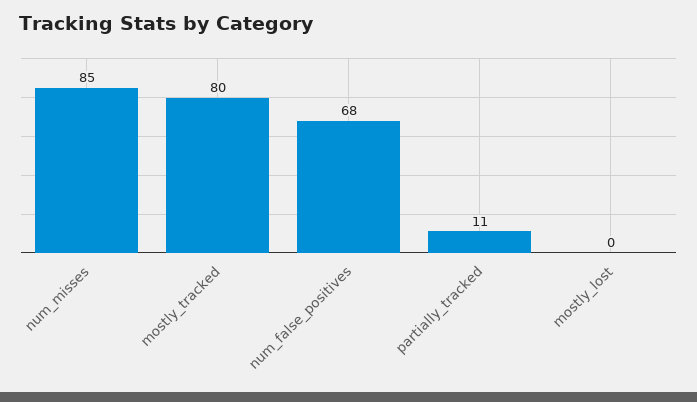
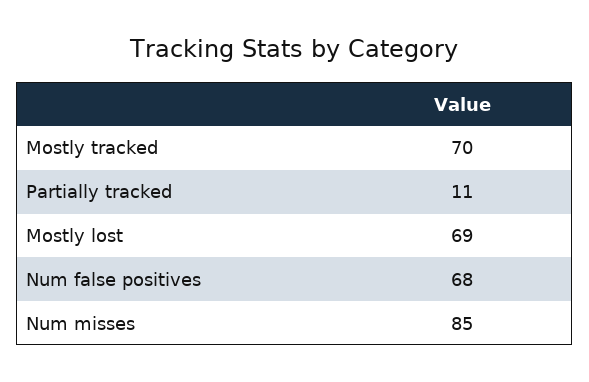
mostly_tracked: 80 -> 70
mostly_lost: 0 -> 69

